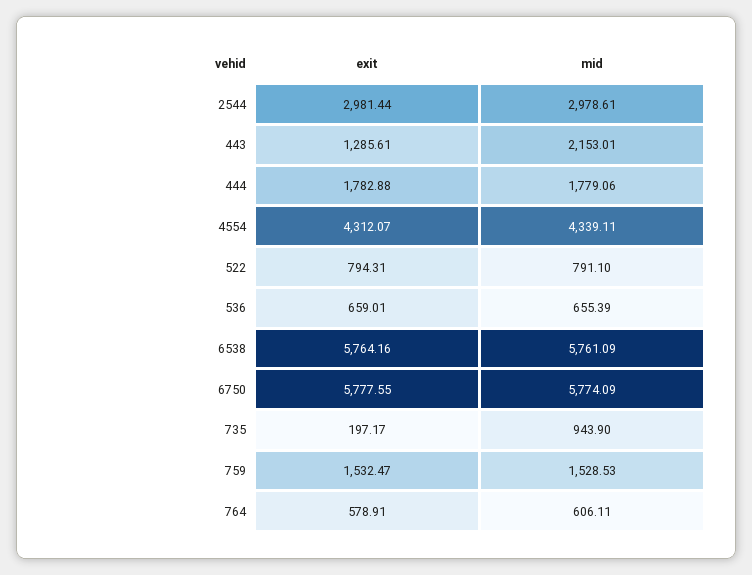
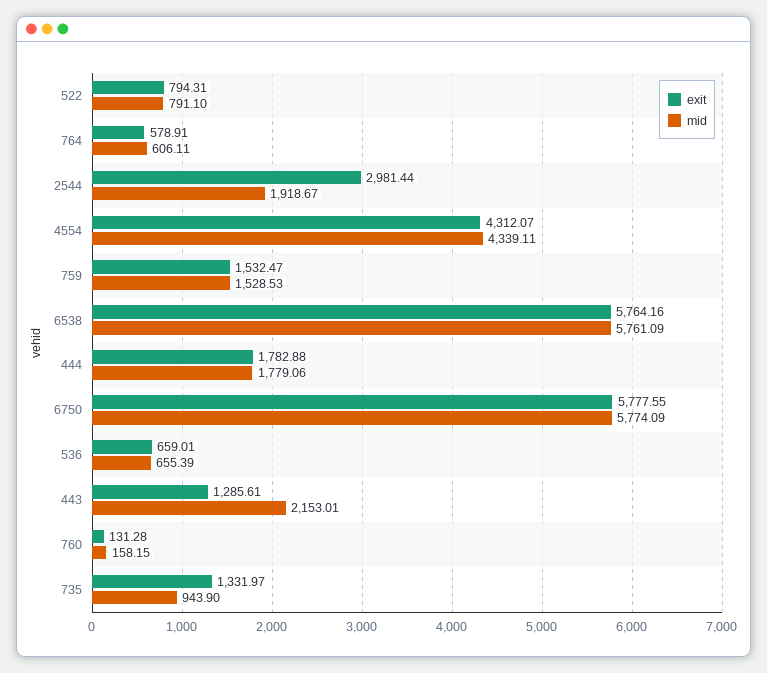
mid, 2544: 2978.61 -> 1918.67
exit, 735: 197.17 -> 1331.97
exit, 760: none -> 131.28
mid, 760: none -> 158.15

